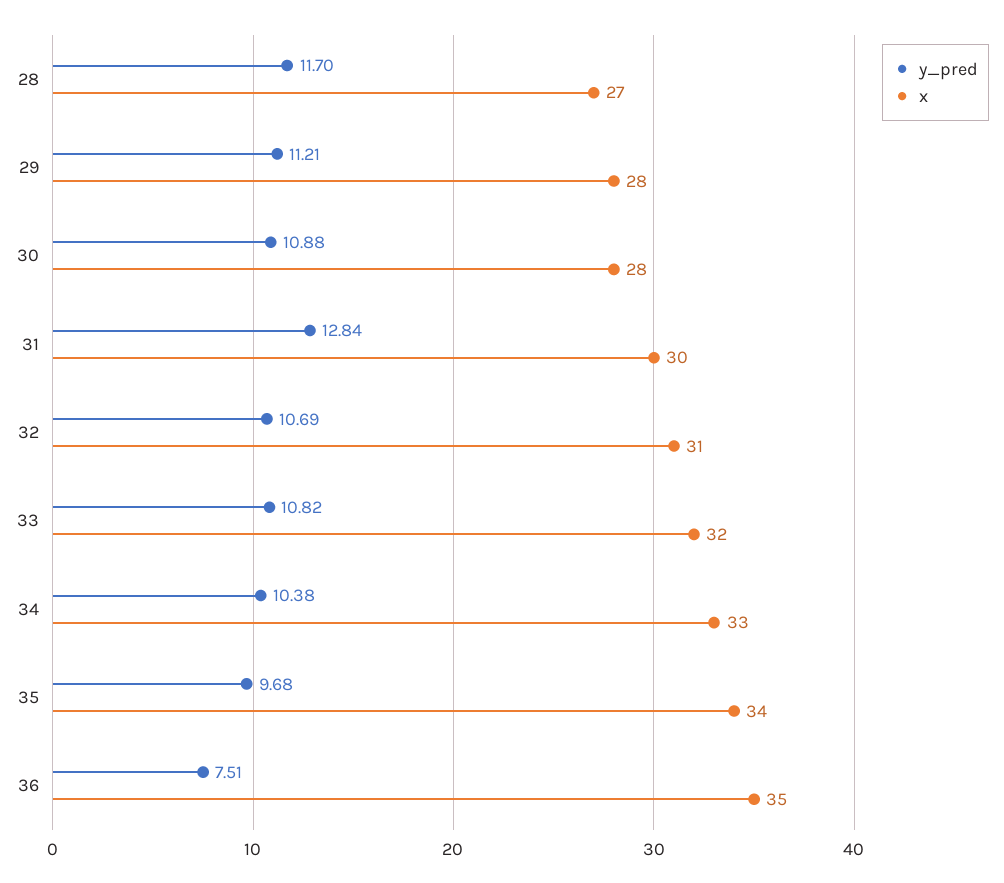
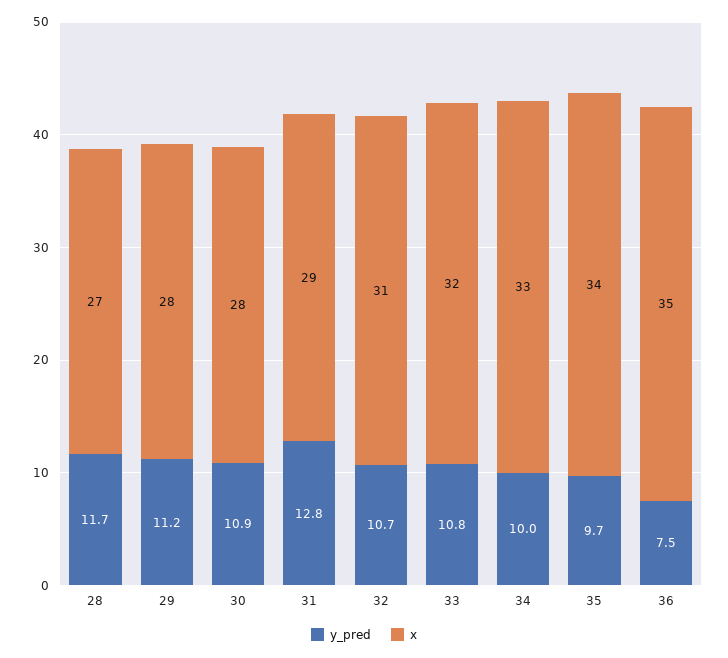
x, 31: 30 -> 29
y_pred, 34: 10.38 -> 10

